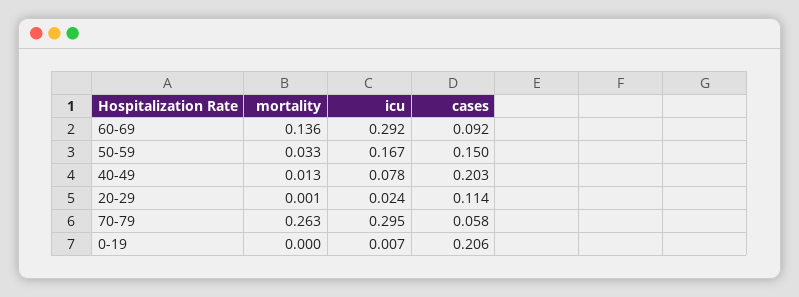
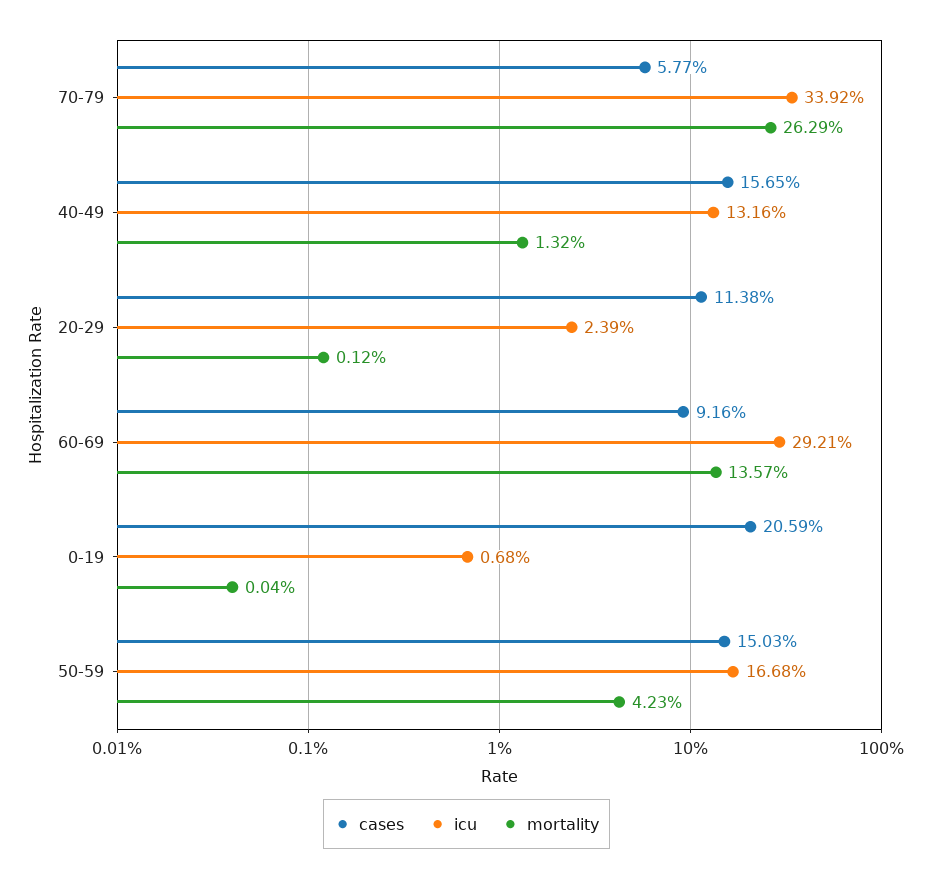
mortality, 50-59: 0.033 -> 0.0423
icu, 40-49: 0.078 -> 0.1316
cases, 40-49: 0.203 -> 0.1565
icu, 70-79: 0.295 -> 0.3392

